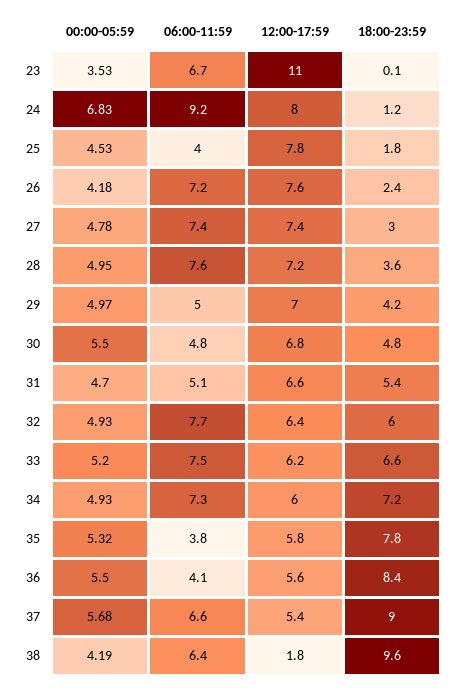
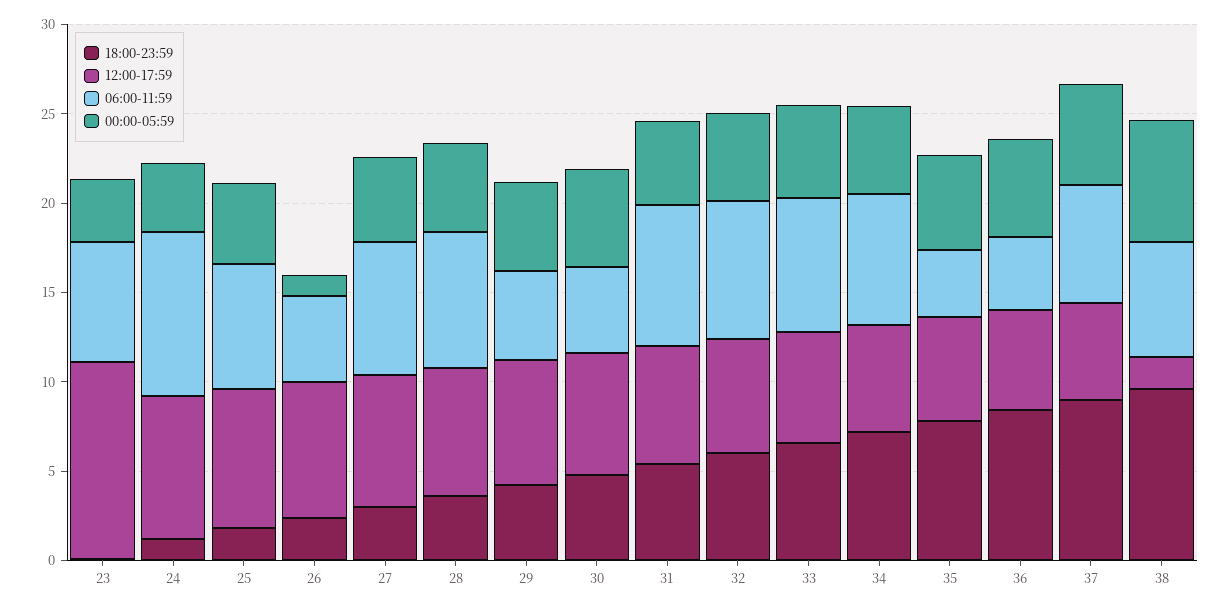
00:00-05:59, 24: 6.83 -> 4
06:00-11:59, 25: 4 -> 7
00:00-05:59, 26: 4.18 -> 1
06:00-11:59, 26: 7.2 -> 5
06:00-11:59, 31: 5.1 -> 8
00:00-05:59, 38: 4.19 -> 7

